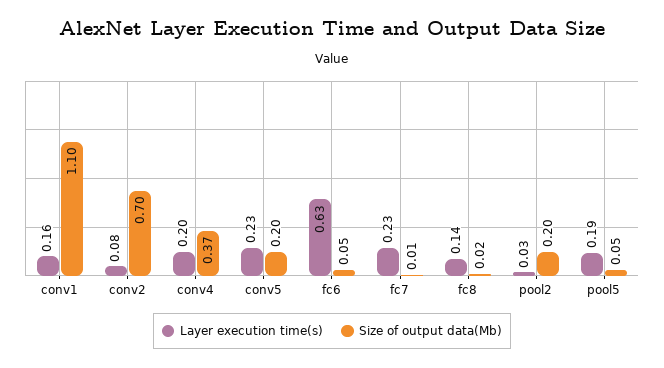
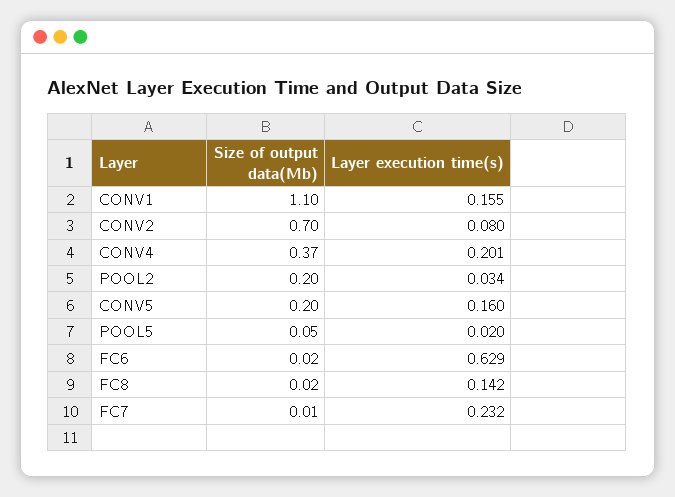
Layer execution time(s), conv5: 0.23 -> 0.16
Size of output data(Mb), fc6: 0.05 -> 0.02
Layer execution time(s), pool5: 0.19 -> 0.02

